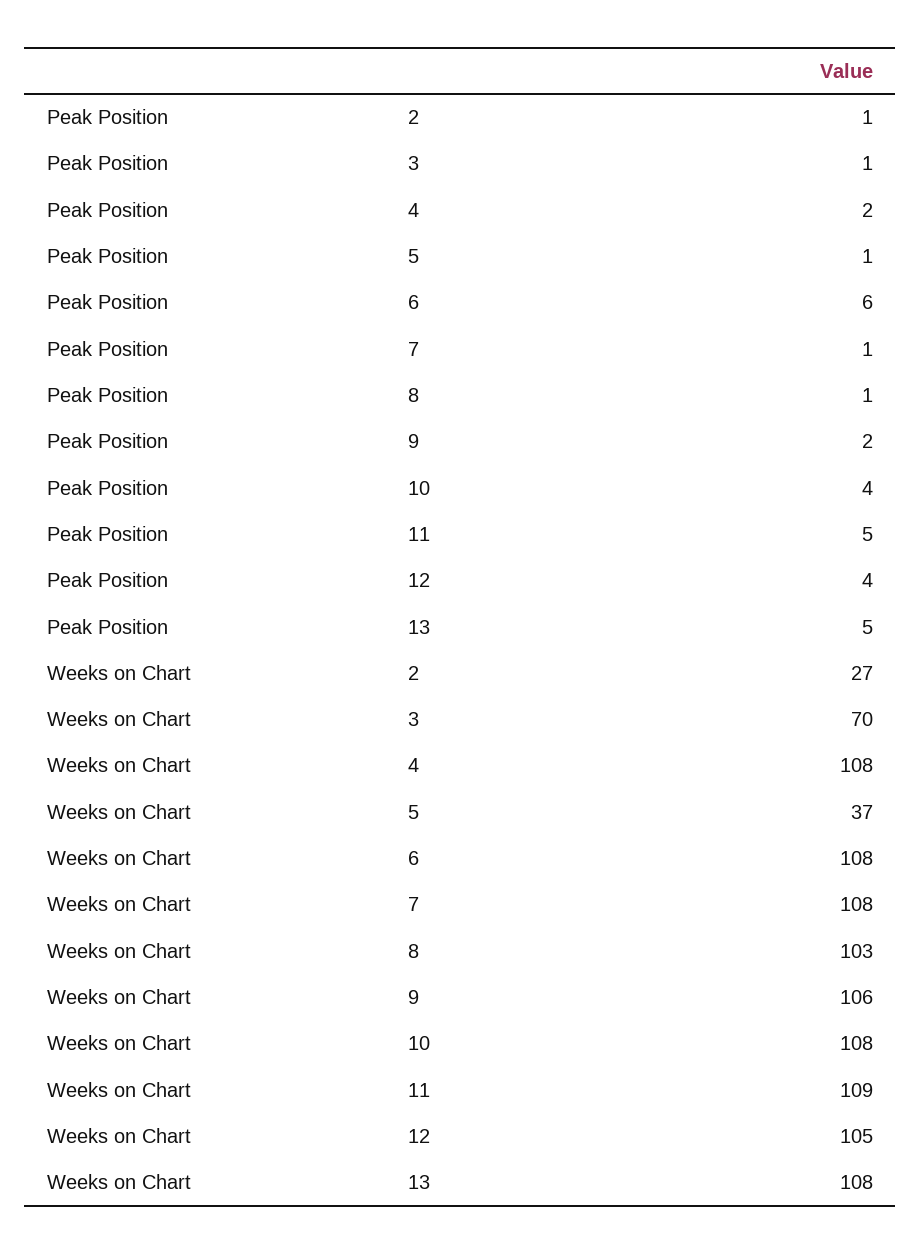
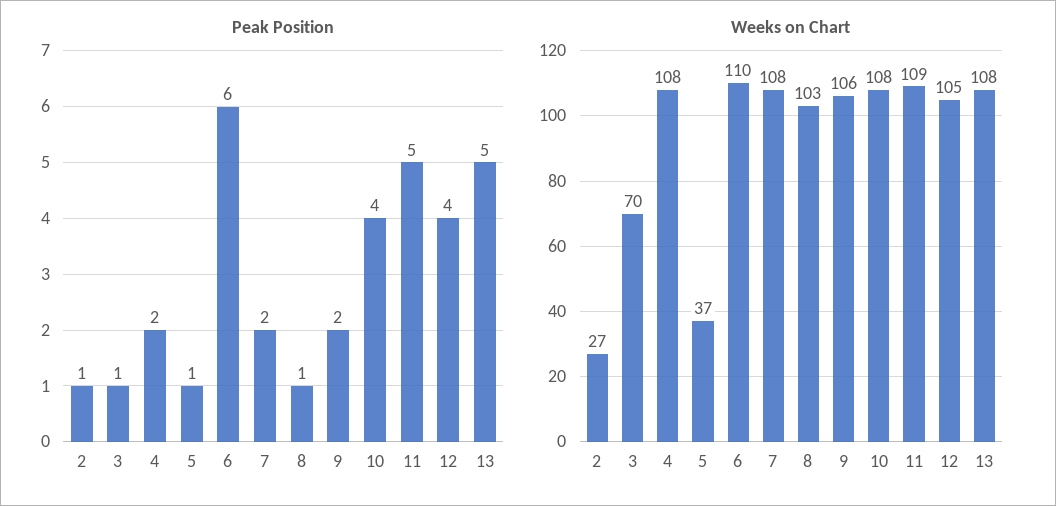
Peak Position, 7: 1 -> 2
Weeks on Chart, 6: 108 -> 110

